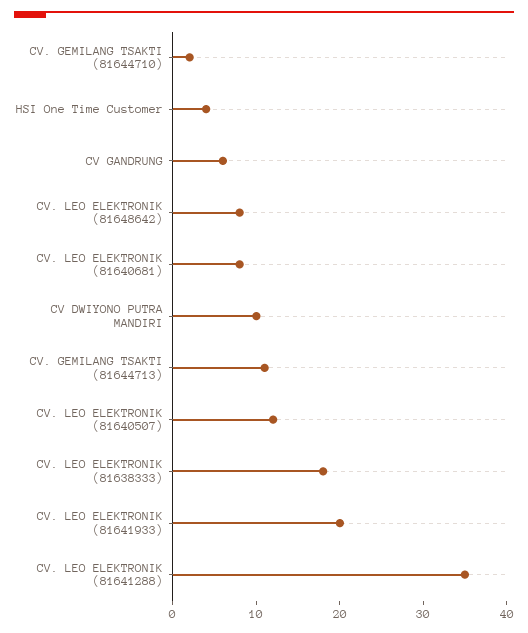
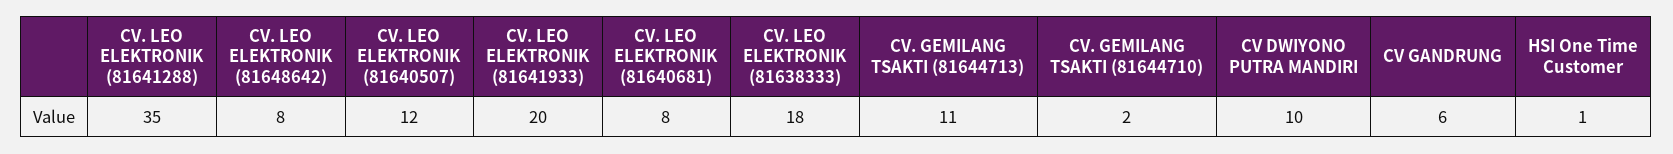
HSI One Time Customer: 4 -> 1

